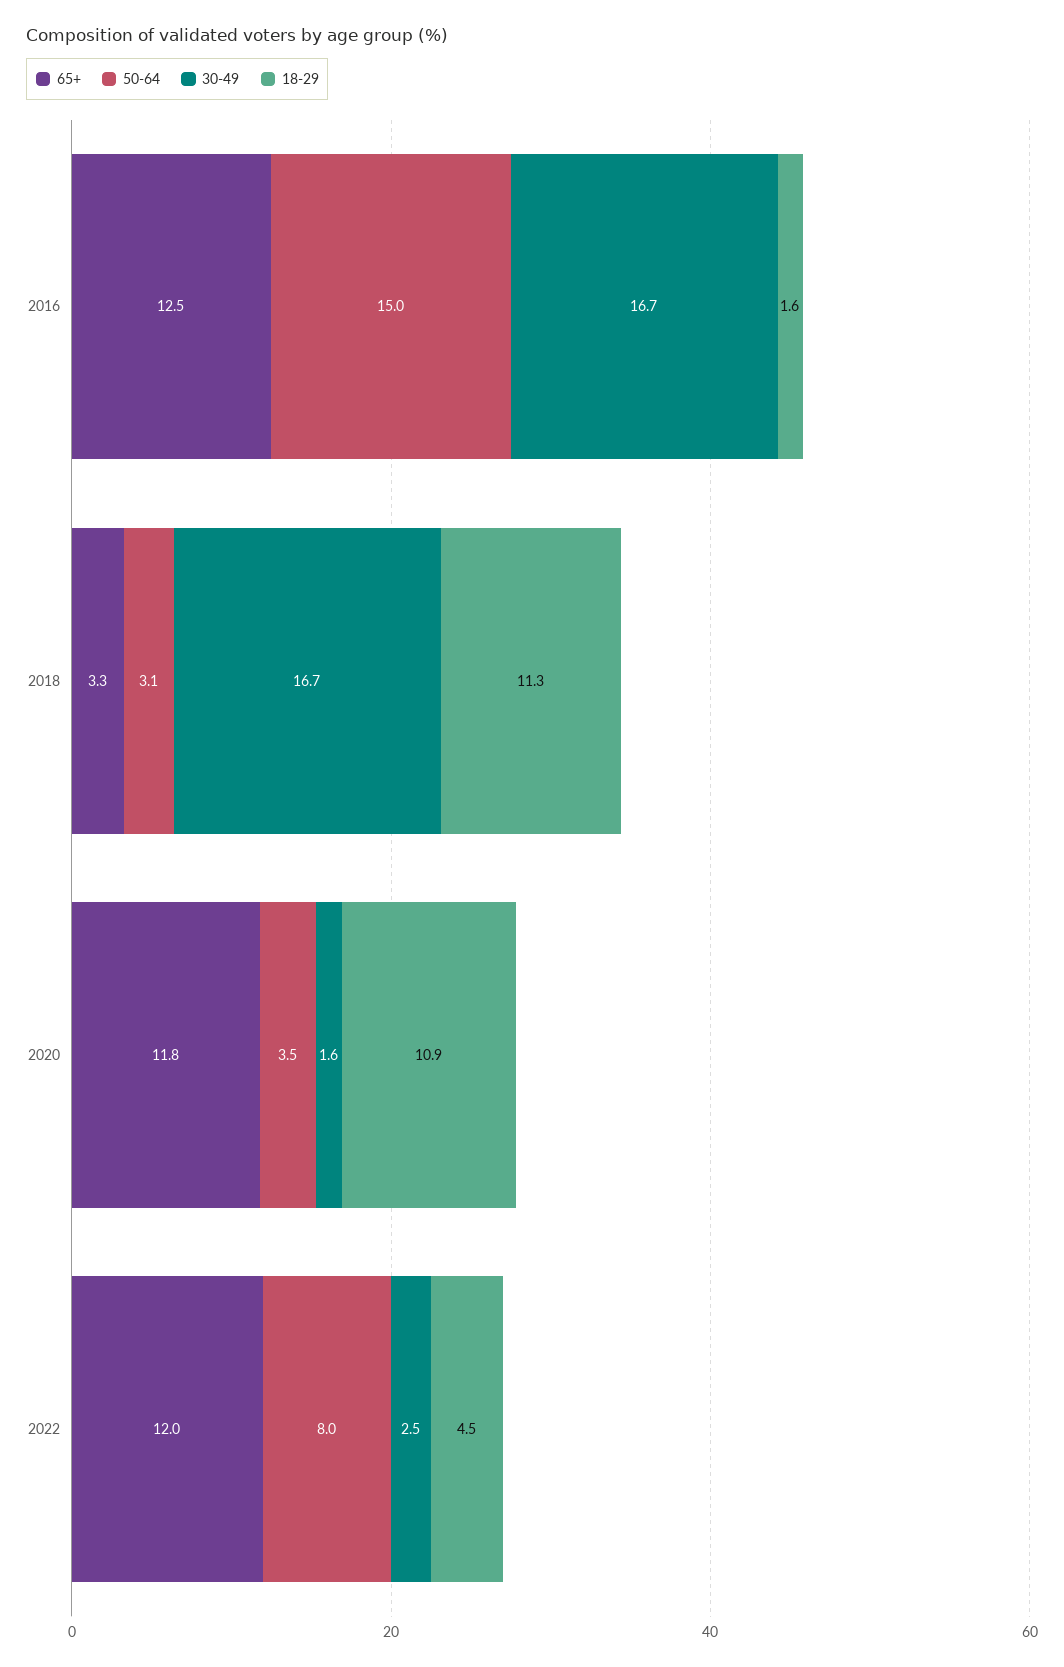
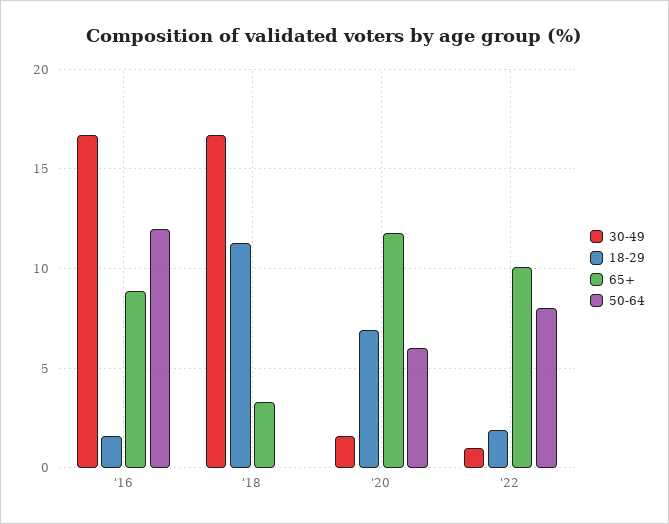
65+, 2016: 12.5 -> 9
50-64, 2016: 15 -> 12
50-64, 2018: 3.1 -> 0
50-64, 2020: 3.5 -> 6
18-29, 2020: 10.9 -> 7
65+, 2022: 12 -> 10
30-49, 2022: 2.5 -> 1
18-29, 2022: 4.5 -> 2

